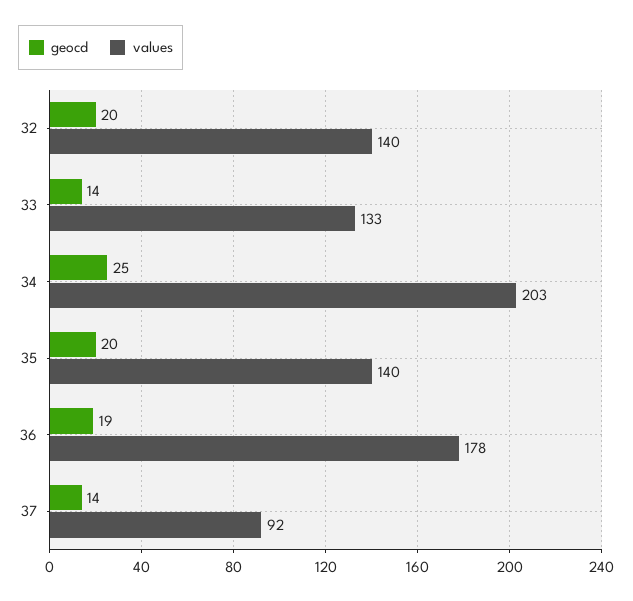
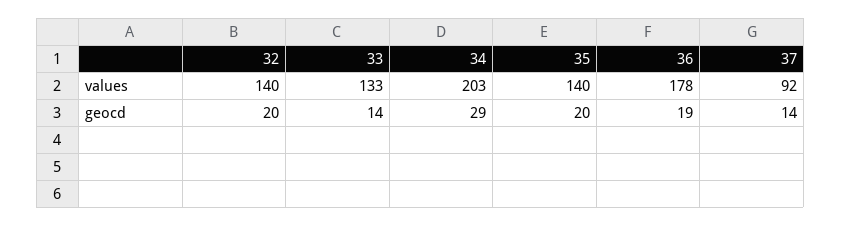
geocd, 34: 25 -> 29

